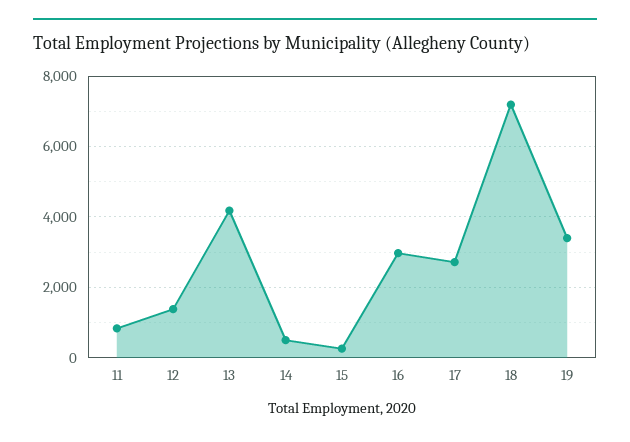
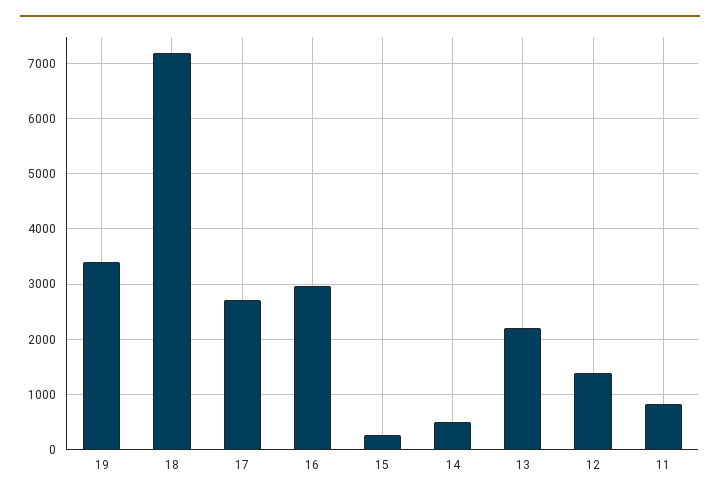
13: 4200 -> 2200

